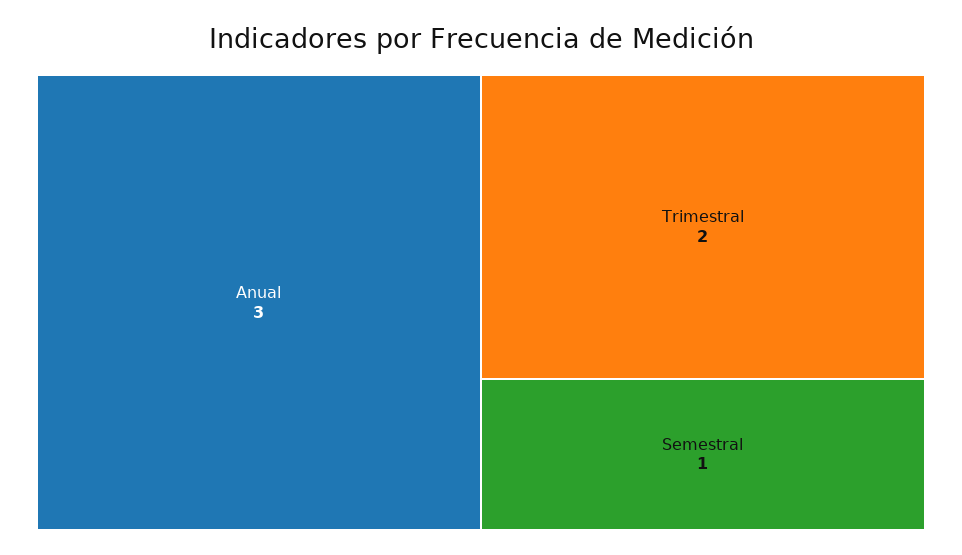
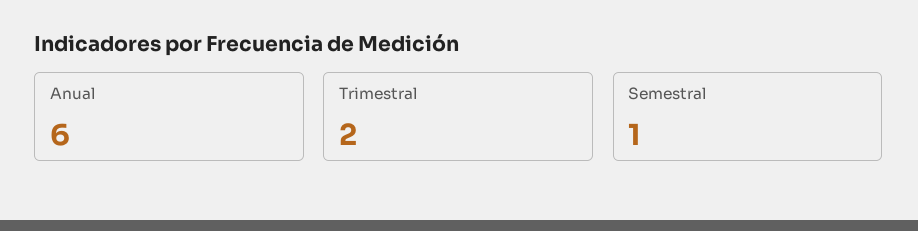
Anual: 3 -> 6

